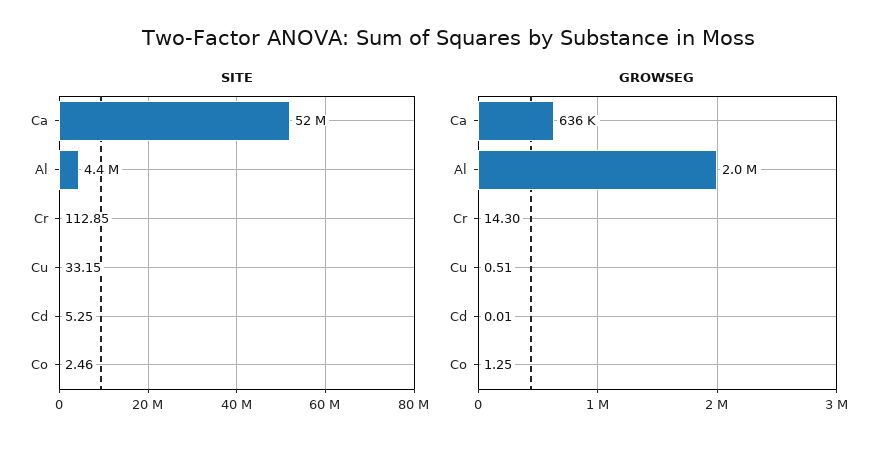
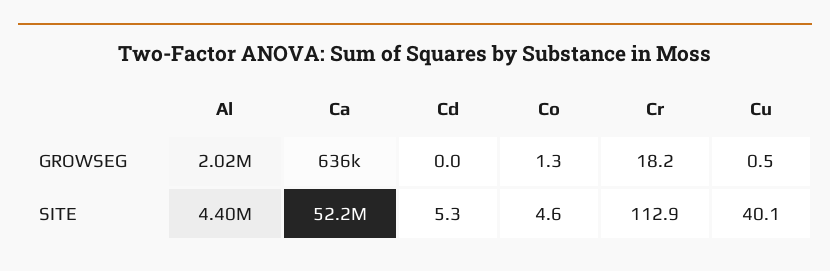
SITE, Cu: 33.15 -> 40.1
SITE, Co: 2.46 -> 4.6
GROWSEG, Cr: 14.3 -> 18.2

